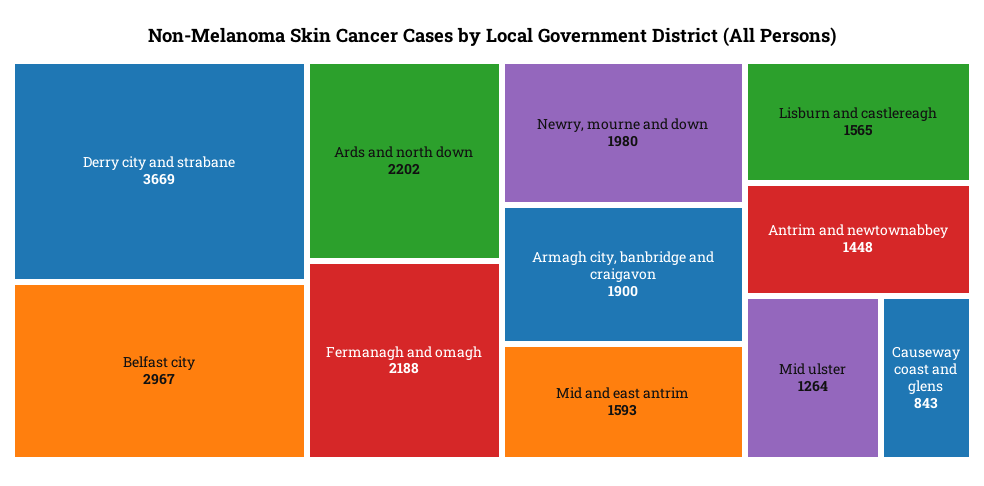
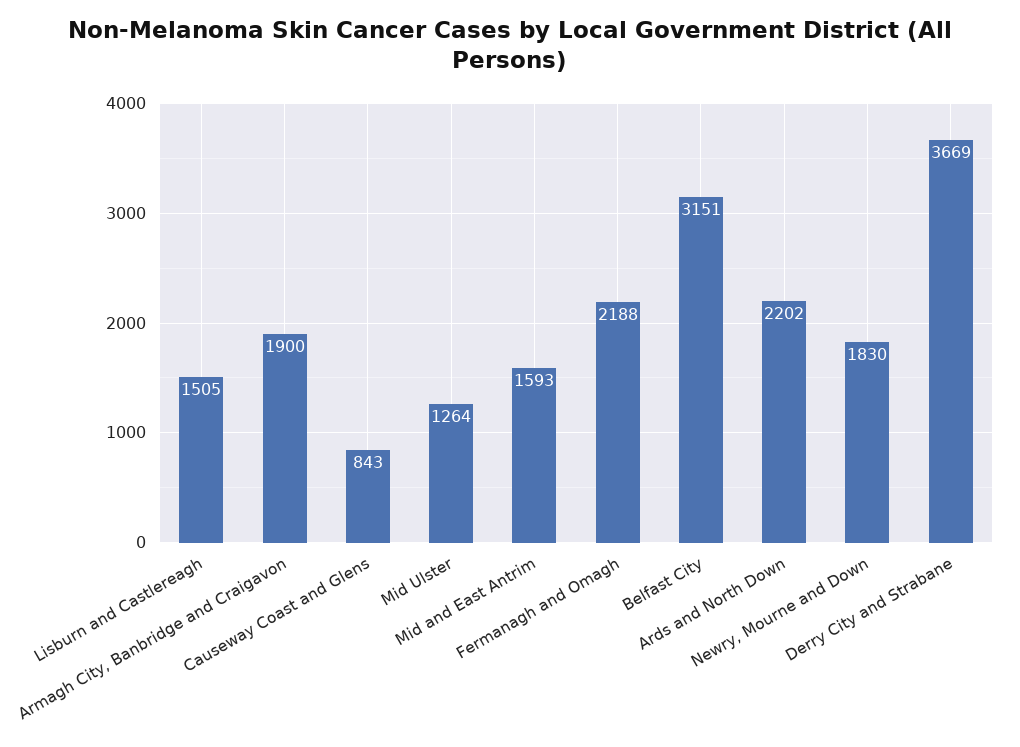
Belfast city: 2967 -> 3151
Newry, mourne and down: 1980 -> 1830
Lisburn and castlereagh: 1565 -> 1505
Antrim and newtownabbey: 1448 -> none

